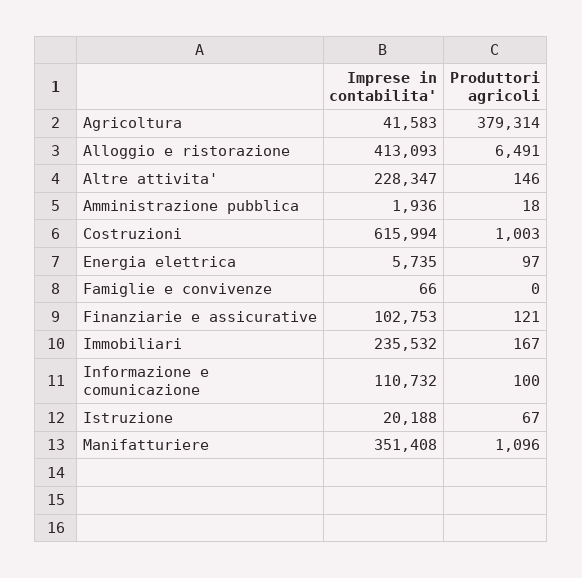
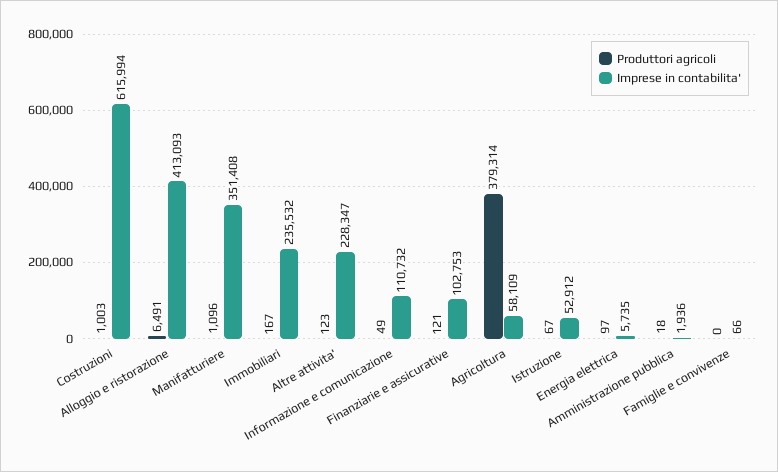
Imprese in contabilita', Agricoltura: 41583 -> 58109
Produttori agricoli, Altre attivita': 146 -> 123
Produttori agricoli, Informazione e comunicazione: 100 -> 49
Imprese in contabilita', Istruzione: 20188 -> 52912

